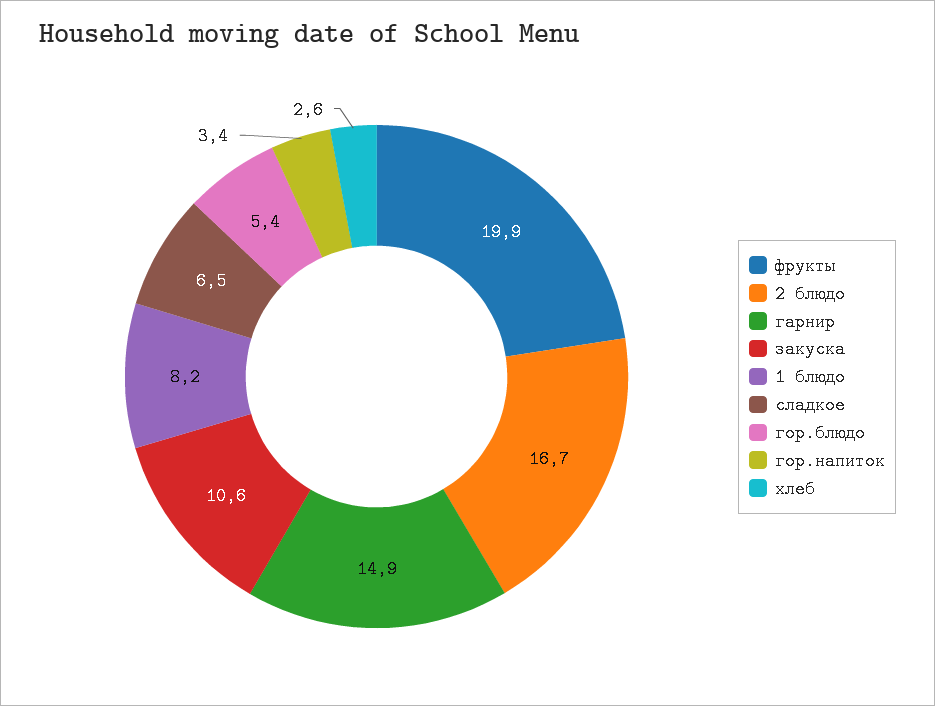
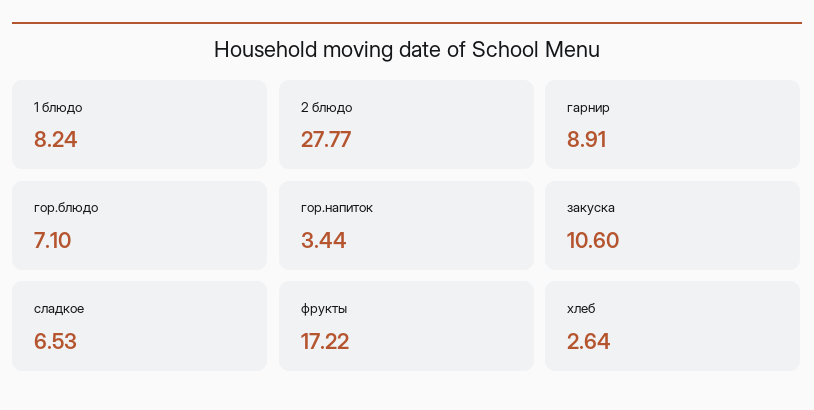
фрукты: 19.9 -> 17.22
2 блюдо: 16.7 -> 27.77
гарнир: 14.9 -> 8.91
гор.блюдо: 5.4 -> 7.1

